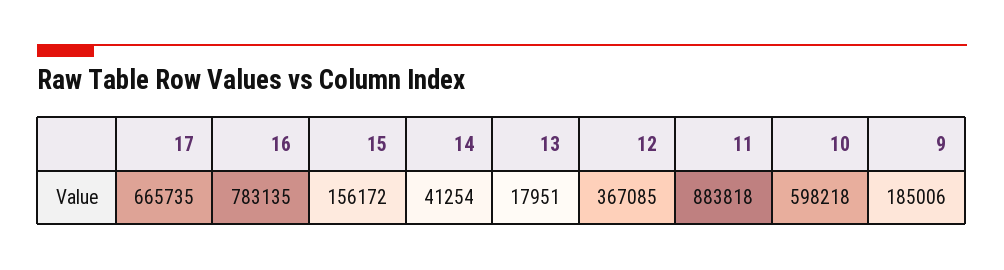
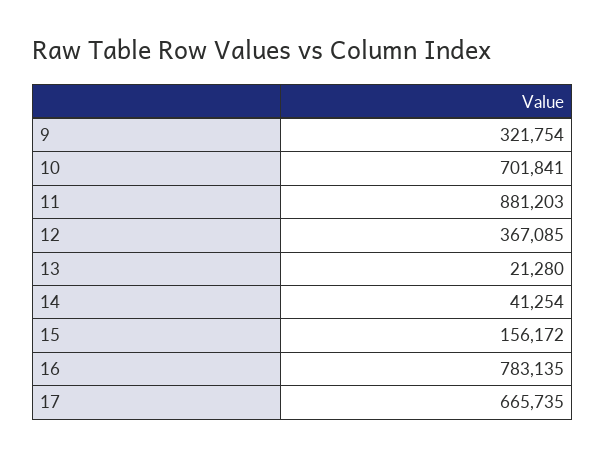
13: 17951 -> 21280
11: 883818 -> 881203
10: 598218 -> 701841
9: 185006 -> 321754

